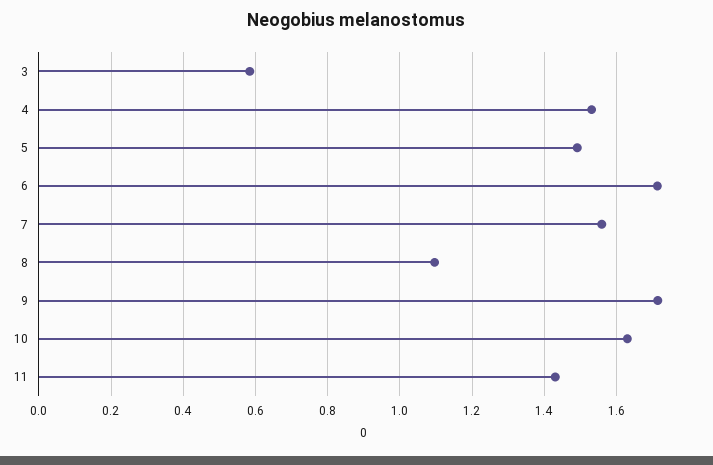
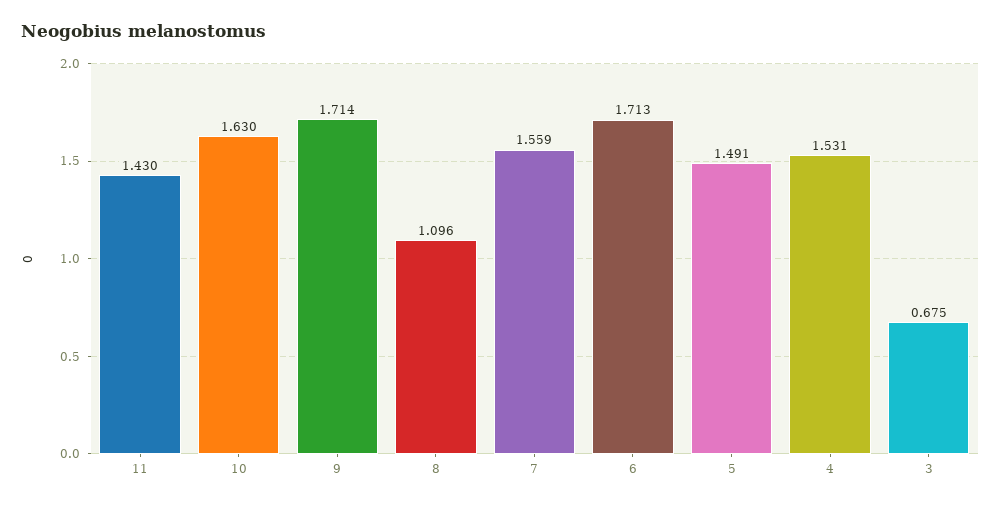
3: 0.58 -> 0.675

